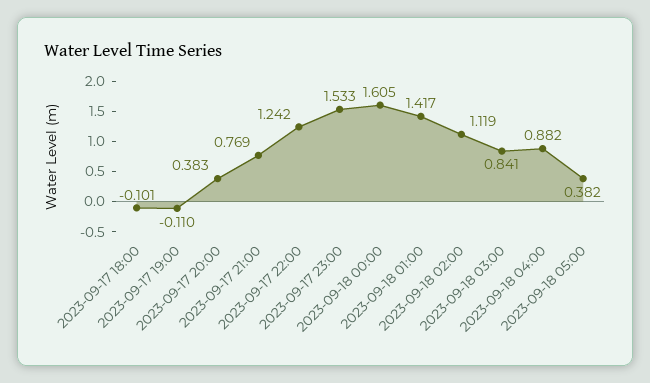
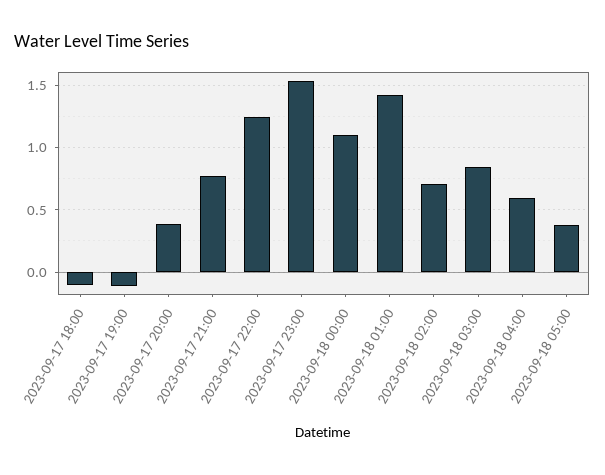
2023-09-18 00:00: 1.605 -> 1.1
2023-09-18 02:00: 1.119 -> 0.7
2023-09-18 04:00: 0.882 -> 0.6

